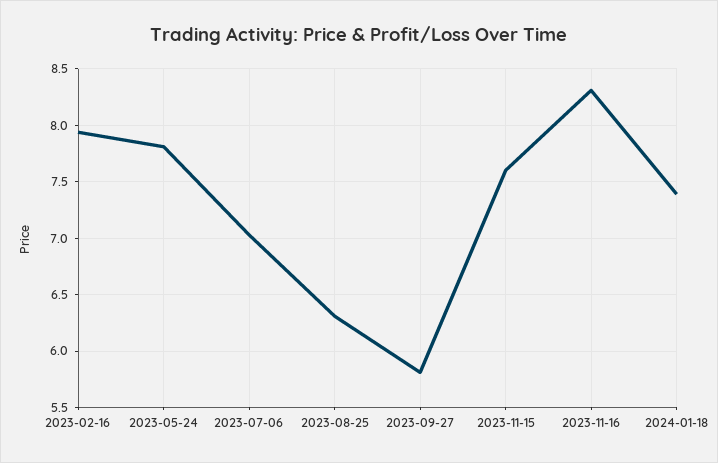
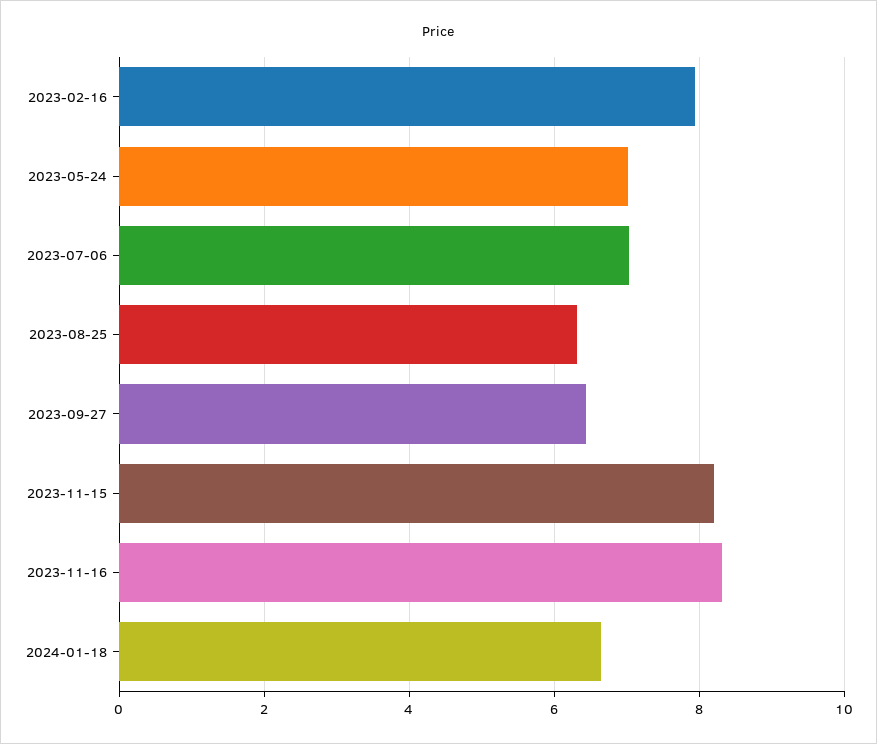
2023-05-24: 7.8 -> 7
2023-09-27: 5.8 -> 6.4
2023-11-15: 7.6 -> 8.2
2024-01-18: 7.4 -> 6.6

